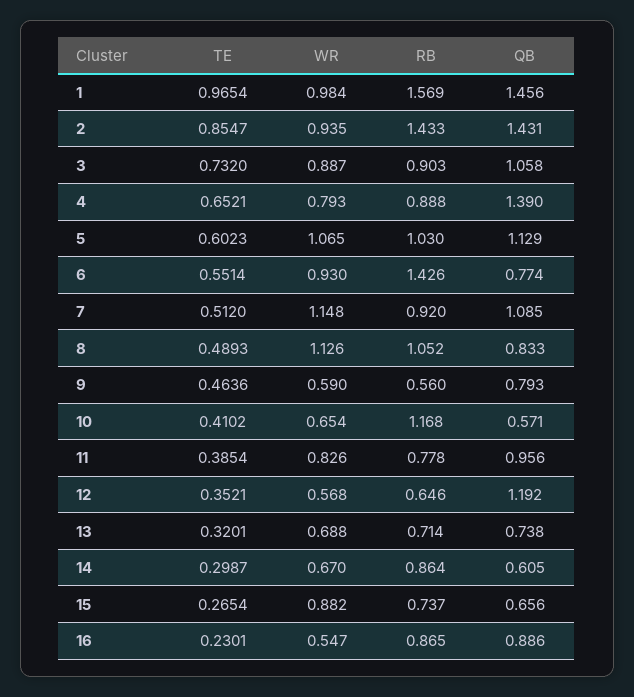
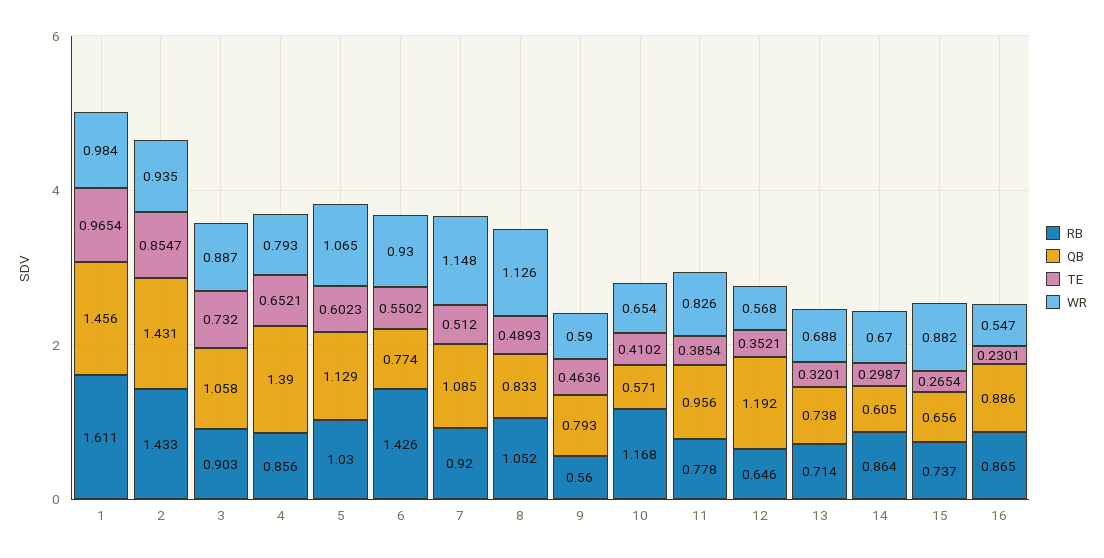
RB, 1: 1.569 -> 1.611
RB, 4: 0.888 -> 0.856
TE, 6: 0.5514 -> 0.5502

